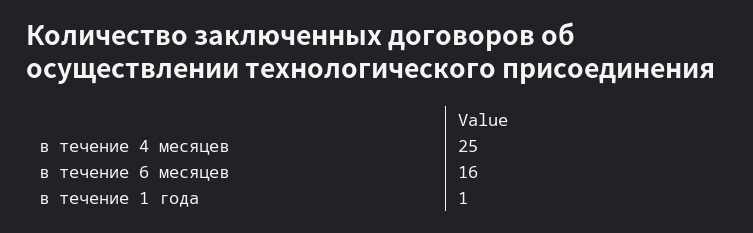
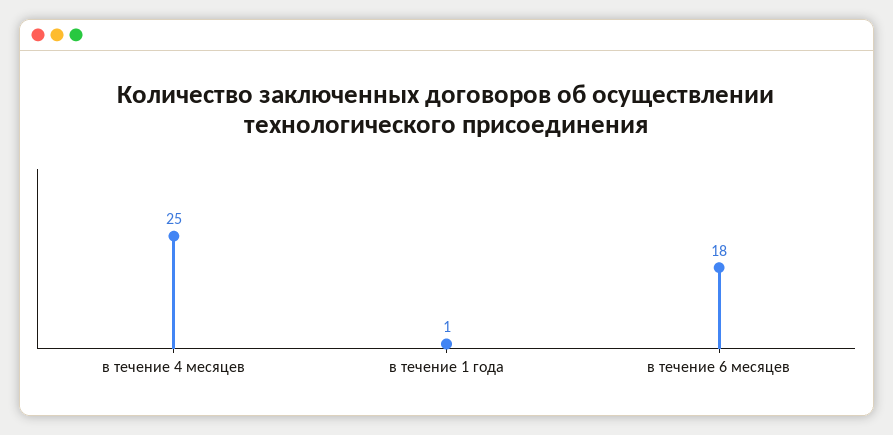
в течение 6 месяцев: 16 -> 18

